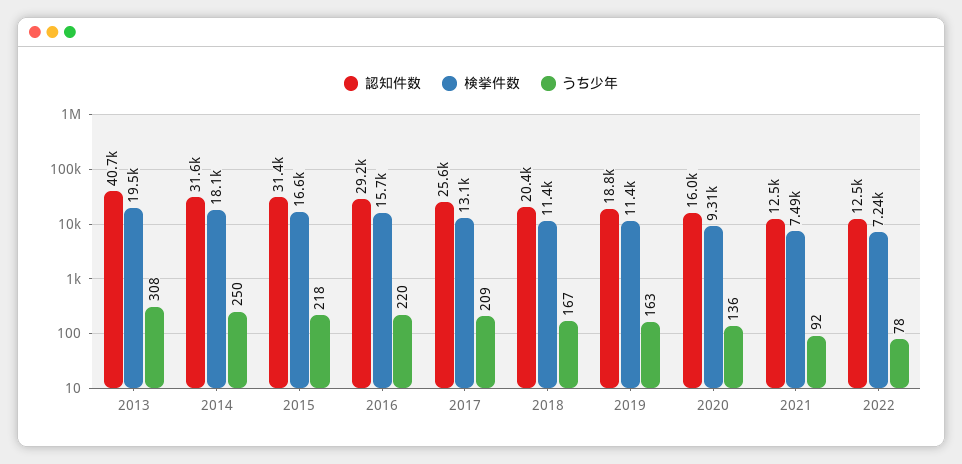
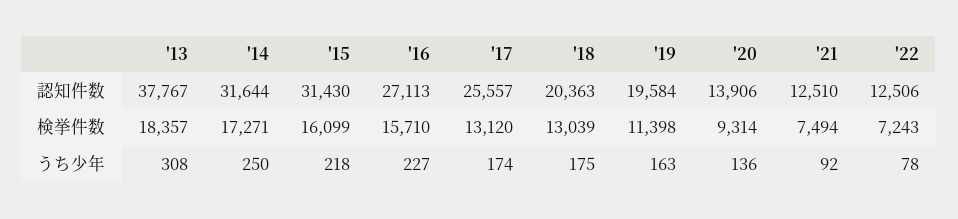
認知件数, 2013: 40700 -> 37767
検挙件数, 2013: 19500 -> 18357
検挙件数, 2014: 18100 -> 17271
検挙件数, 2015: 16600 -> 16099
認知件数, 2016: 29200 -> 27113
うち少年, 2016: 220 -> 227
うち少年, 2017: 209 -> 174
検挙件数, 2018: 11400 -> 13039
うち少年, 2018: 167 -> 175
認知件数, 2019: 18800 -> 19584
認知件数, 2020: 16000 -> 13906

